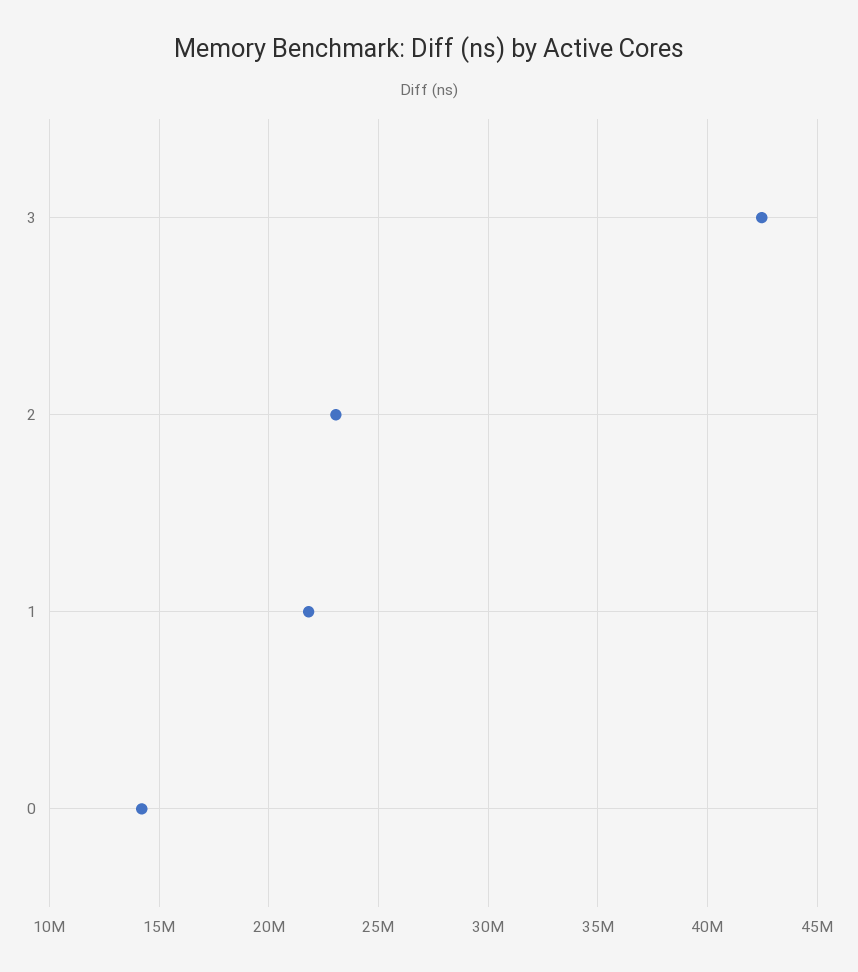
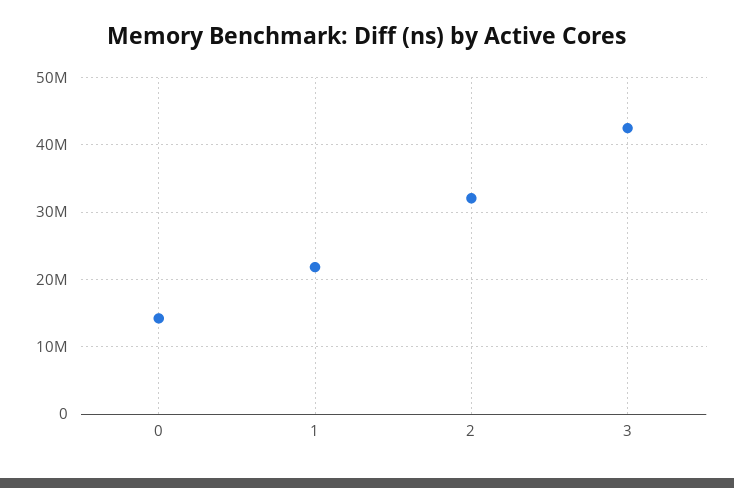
2: 23000000 -> 32000000

